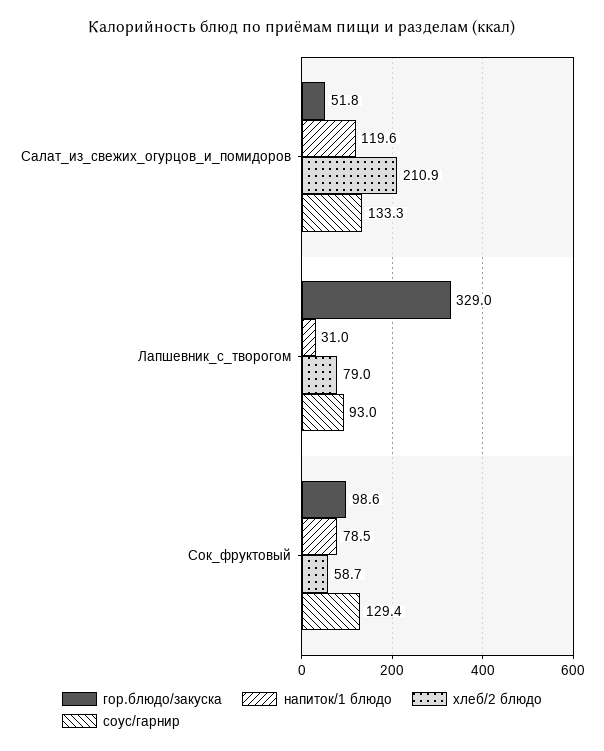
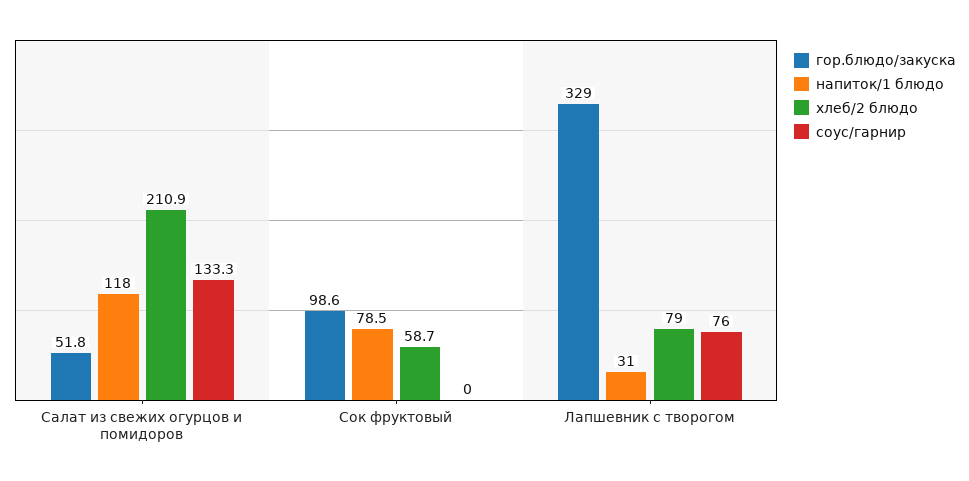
напиток/1 блюдо, Салат_из_свежих_огурцов_и_помидоров: 119.6 -> 118
соус/гарнир, Лапшевник_с_творогом: 93 -> 76
соус/гарнир, Сок_фруктовый: 129.4 -> 0

